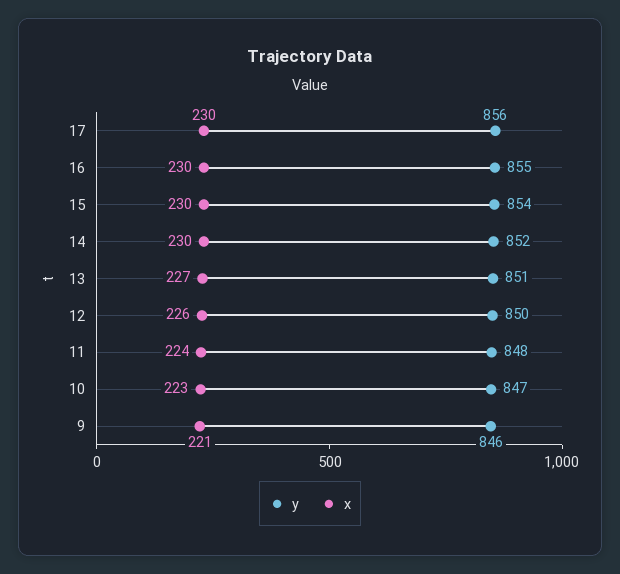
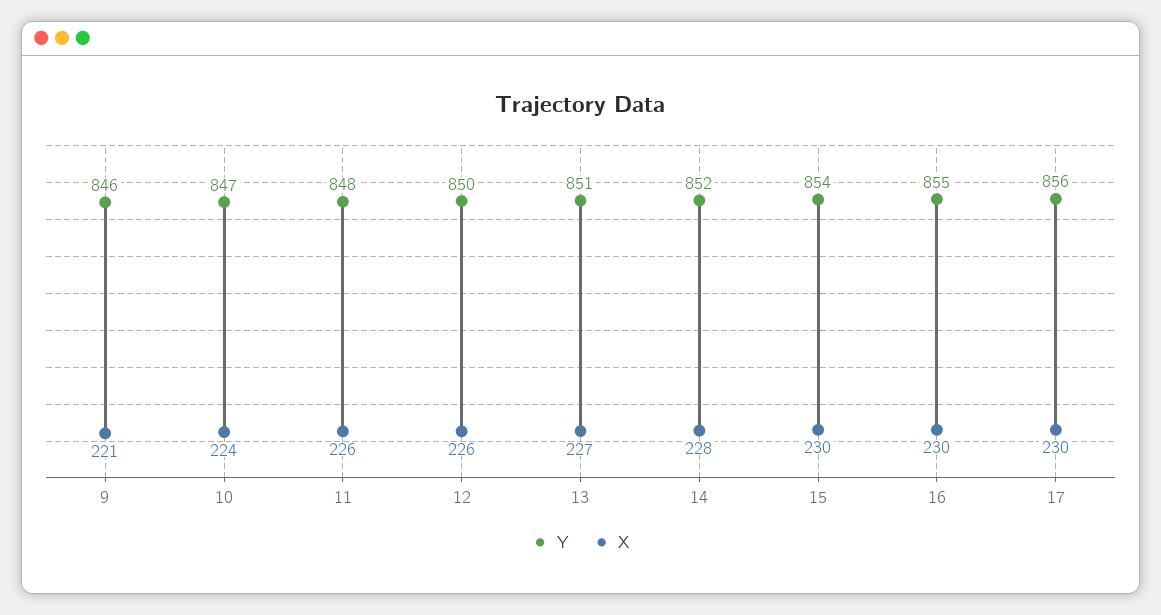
x, 14: 230 -> 228
x, 11: 224 -> 226
x, 10: 223 -> 224

